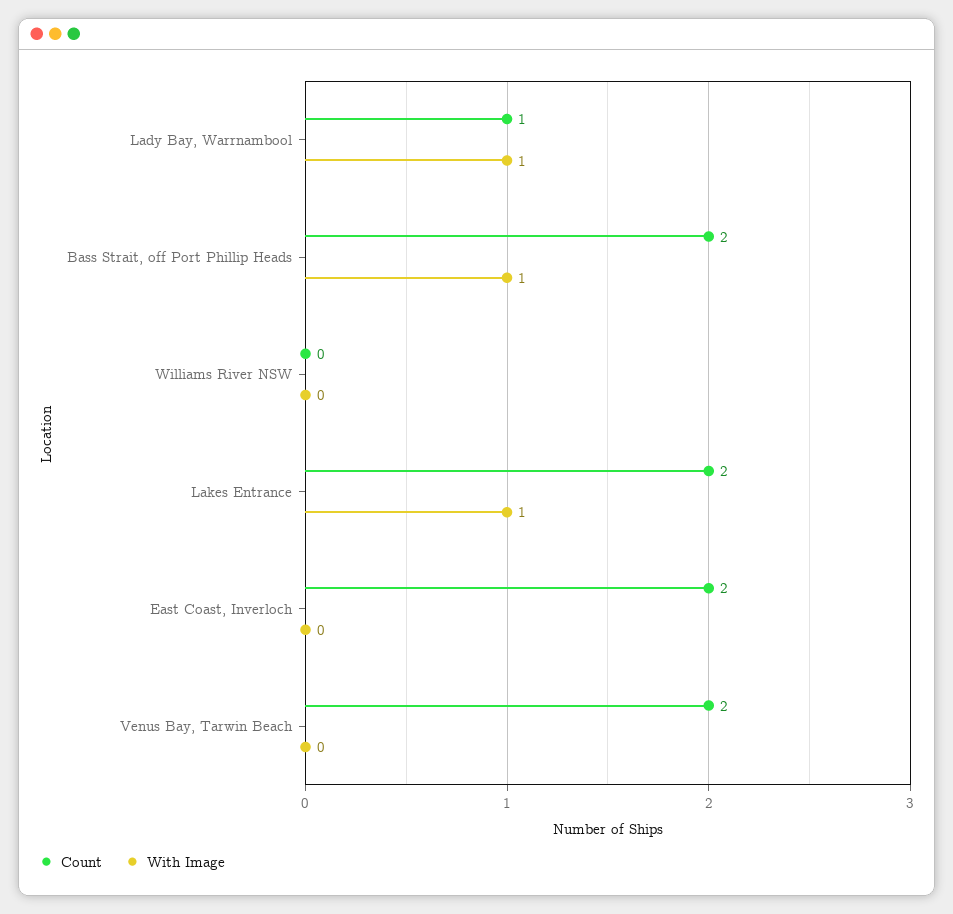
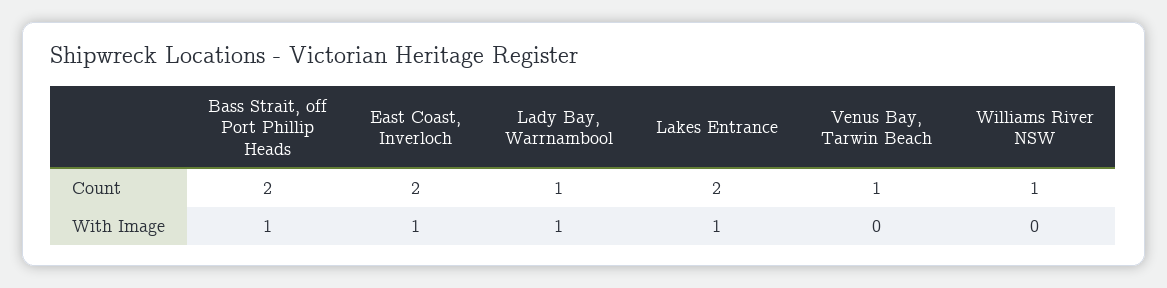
Count, Williams River NSW: 0 -> 1
With Image, East Coast, Inverloch: 0 -> 1
Count, Venus Bay, Tarwin Beach: 2 -> 1

